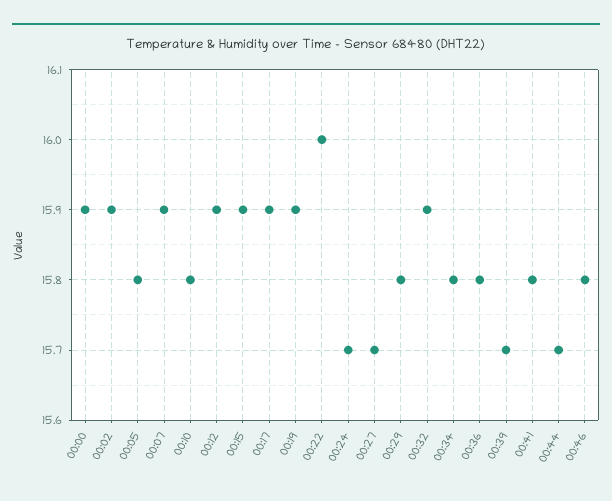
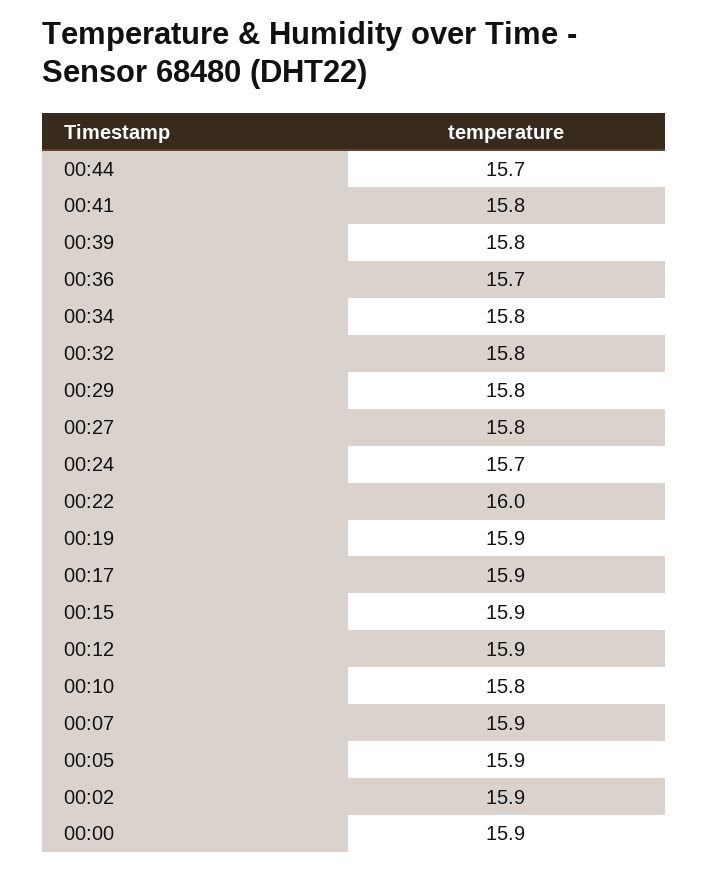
00:05: 15.8 -> 15.9
00:27: 15.7 -> 15.8
00:32: 15.9 -> 15.8
00:36: 15.8 -> 15.7
00:39: 15.7 -> 15.8
00:46: 15.8 -> none

